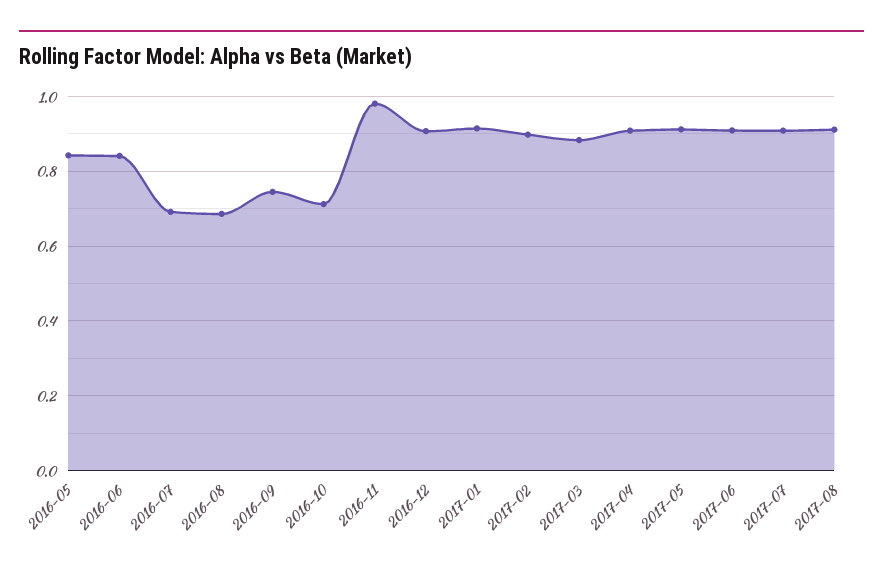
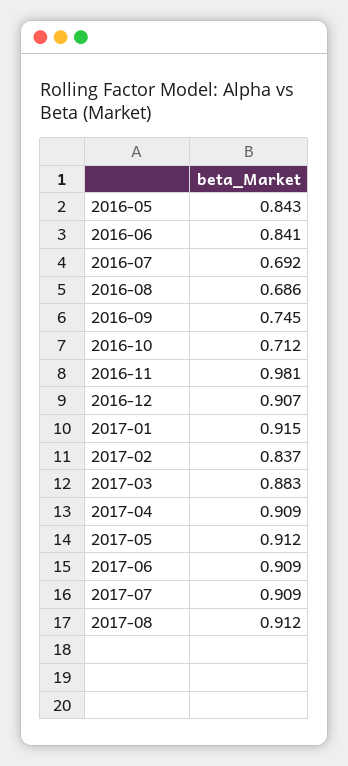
2017-02: 0.9 -> 0.837

